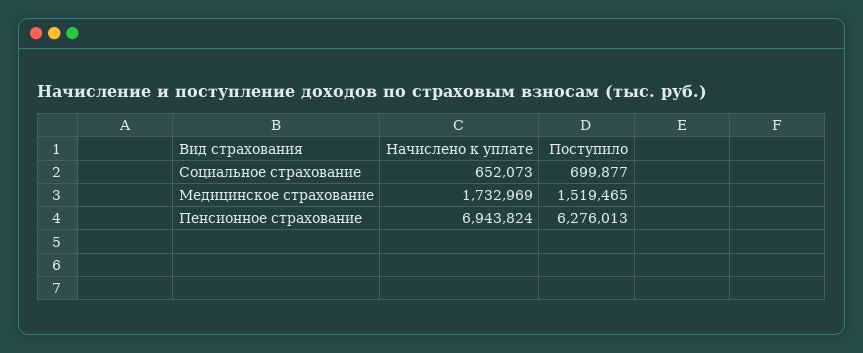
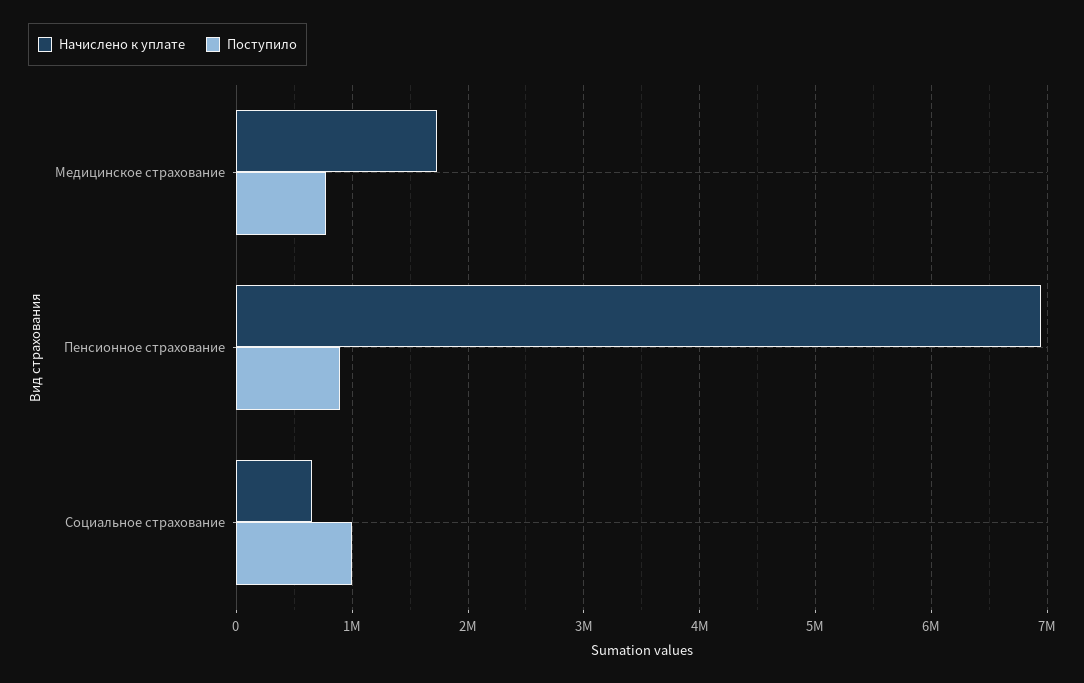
Поступило, Социальное страхование: 699877 -> 1000000
Поступило, Медицинское страхование: 1519465 -> 800000
Поступило, Пенсионное страхование: 6276013 -> 900000

